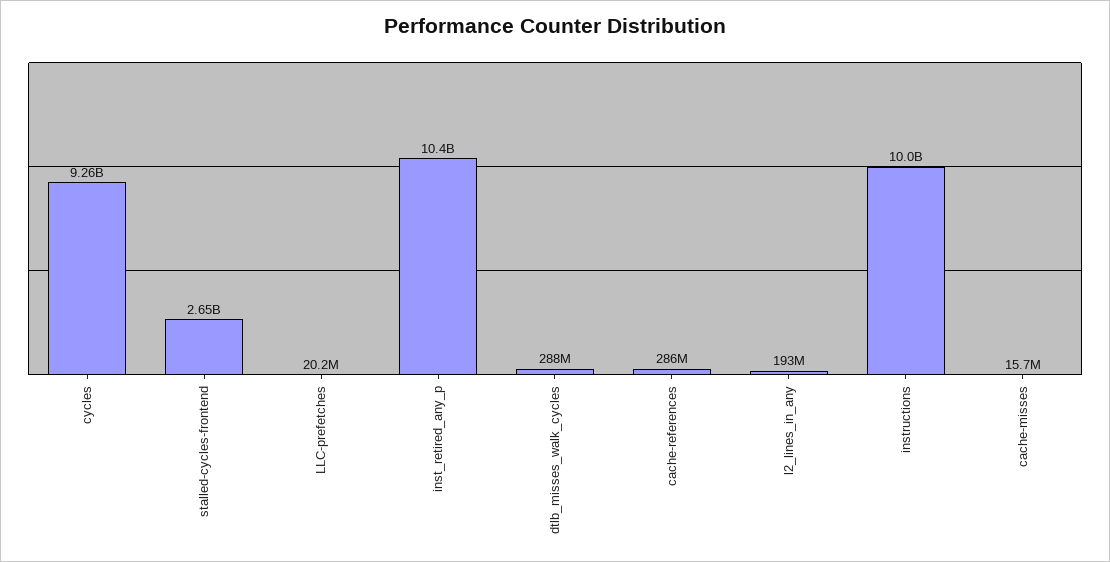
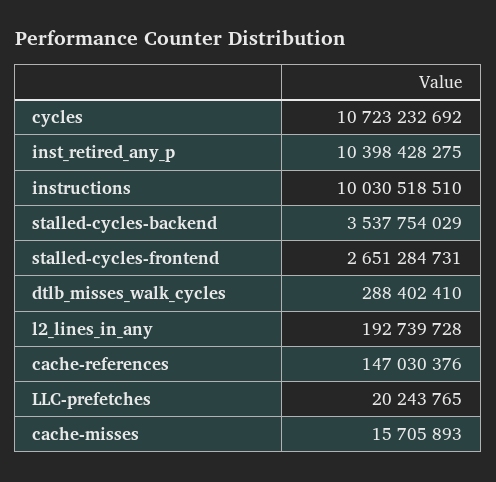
cycles: 9260000000 -> 10723232692
cache-references: 286000000 -> 147030376
stalled-cycles-backend: none -> 3537754029

